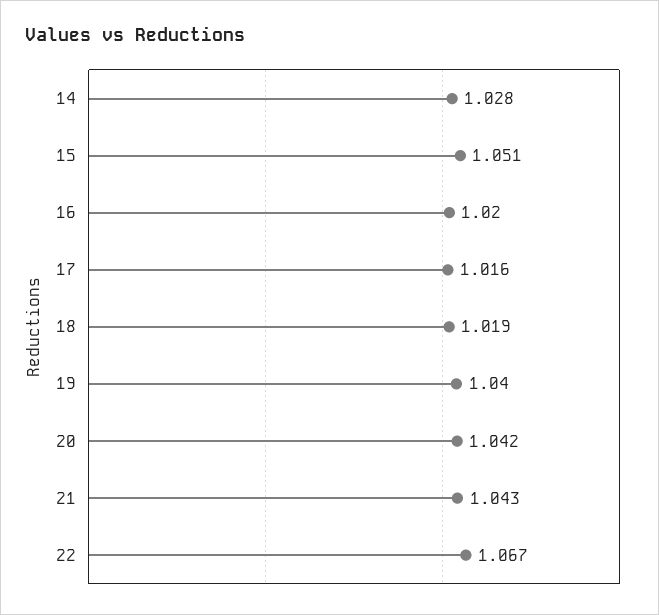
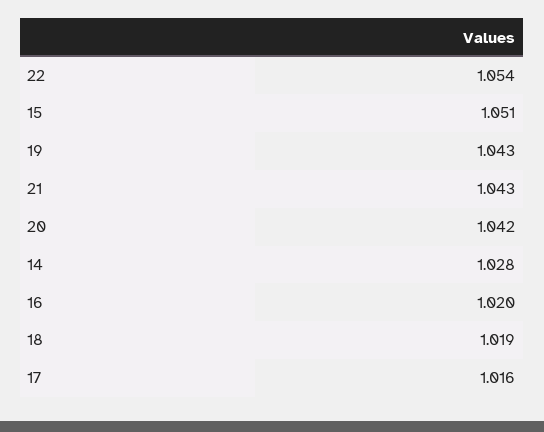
19: 1.04 -> 1.043
22: 1.067 -> 1.054

